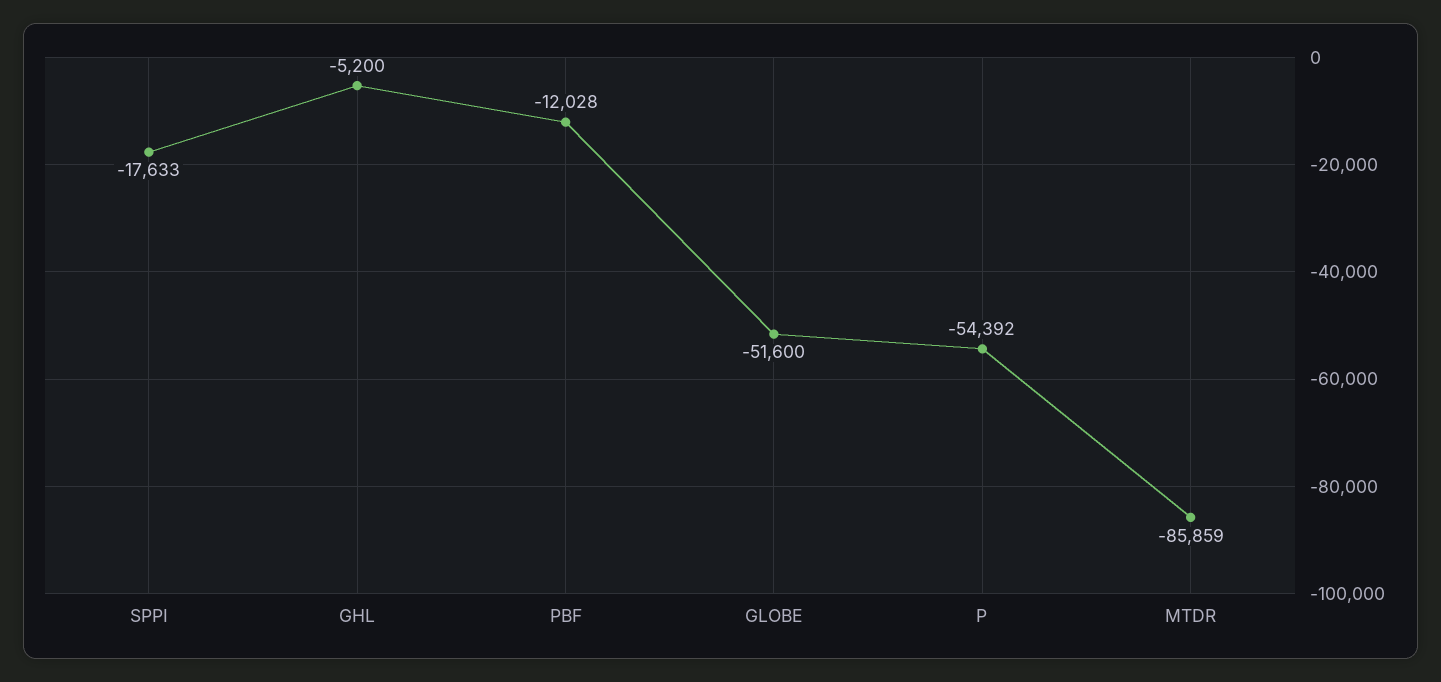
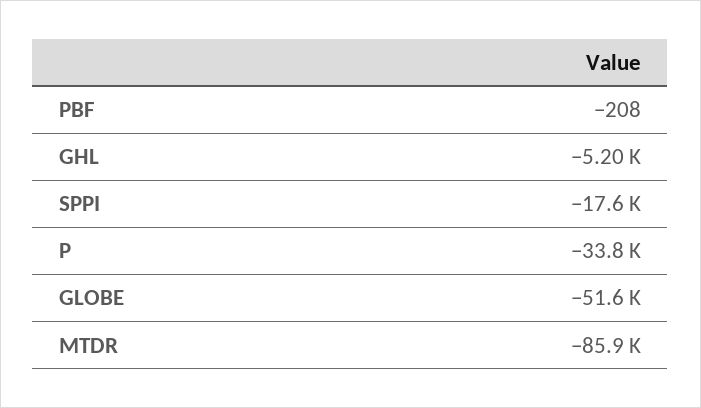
PBF: -12028 -> -208
P: -54392 -> -33800

